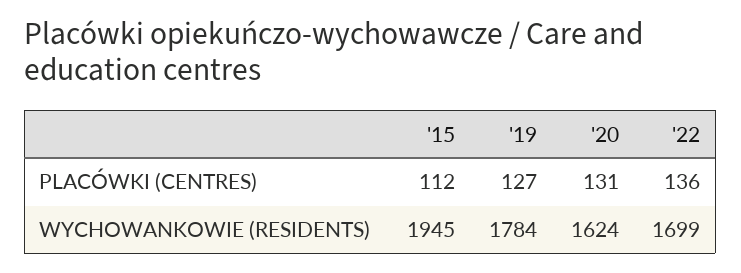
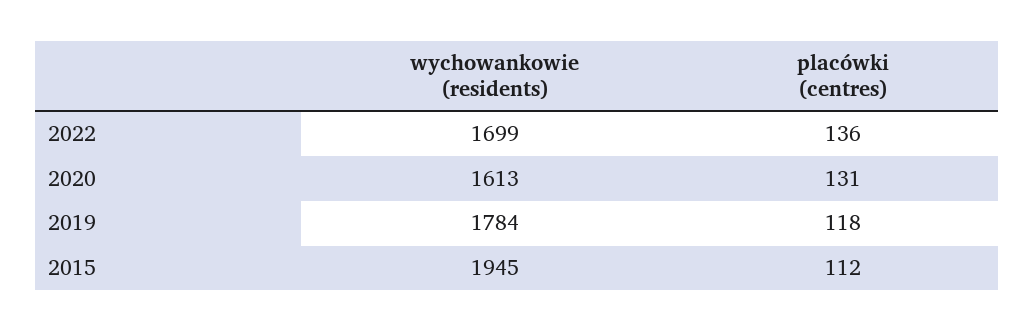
'19, PLACÓWKI (CENTRES): 127 -> 118
'20, WYCHOWANKOWIE (RESIDENTS): 1624 -> 1613

